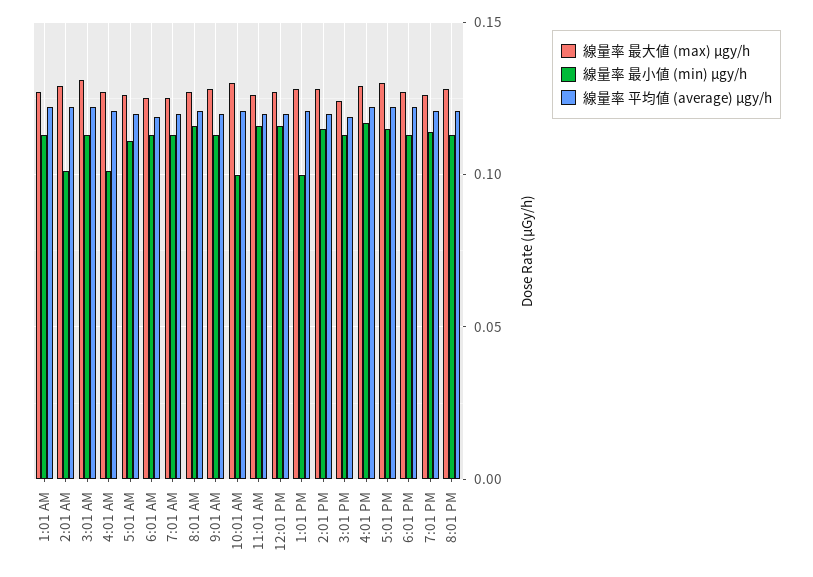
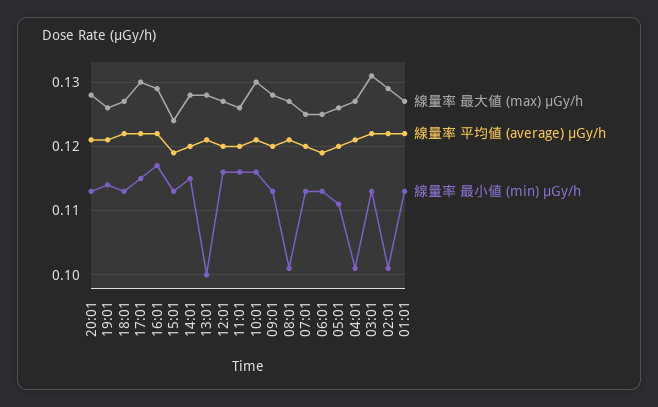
線量率 最小値 (min) μgy/h, 8:01 AM: 0.115 -> 0.101
線量率 最小値 (min) μgy/h, 10:01 AM: 0.1 -> 0.116

